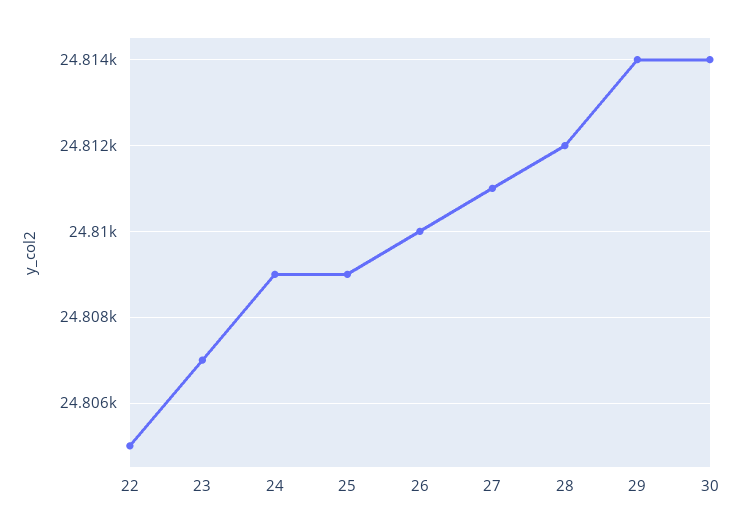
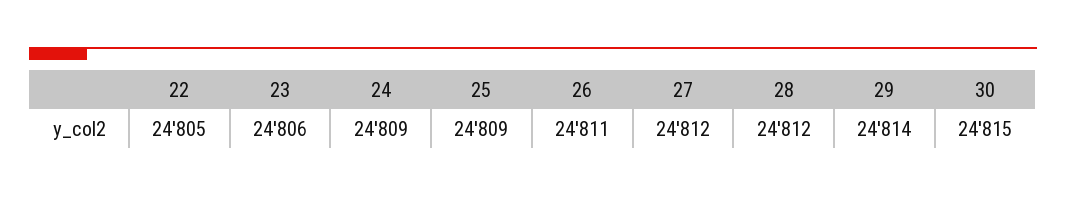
23: 24807 -> 24806
26: 24810 -> 24811
27: 24811 -> 24812
30: 24814 -> 24815

